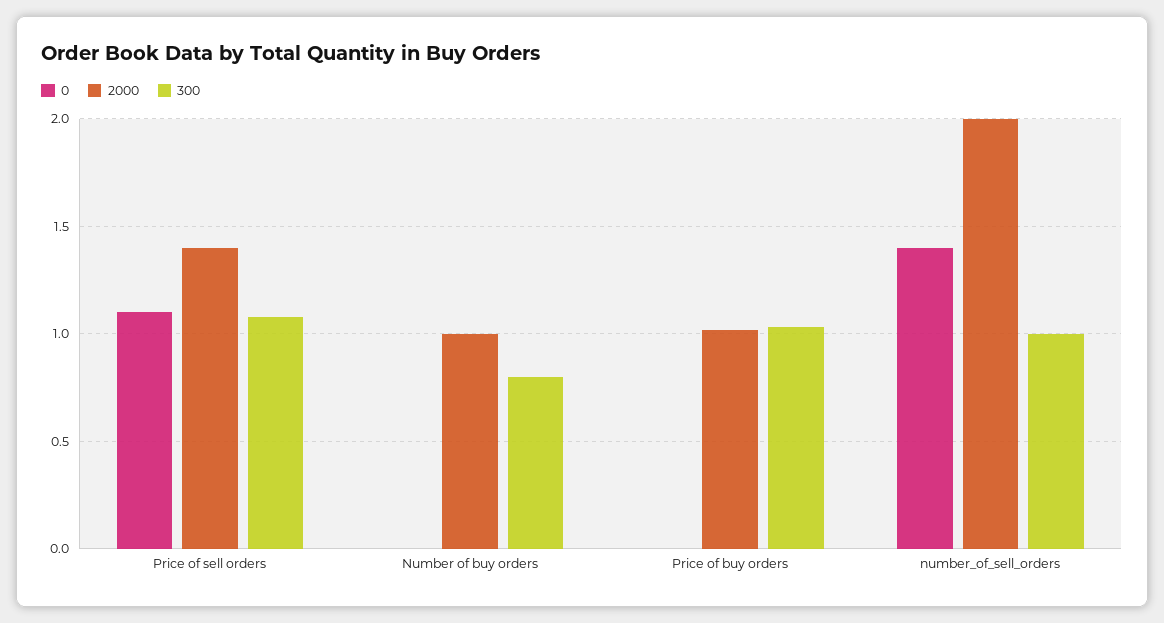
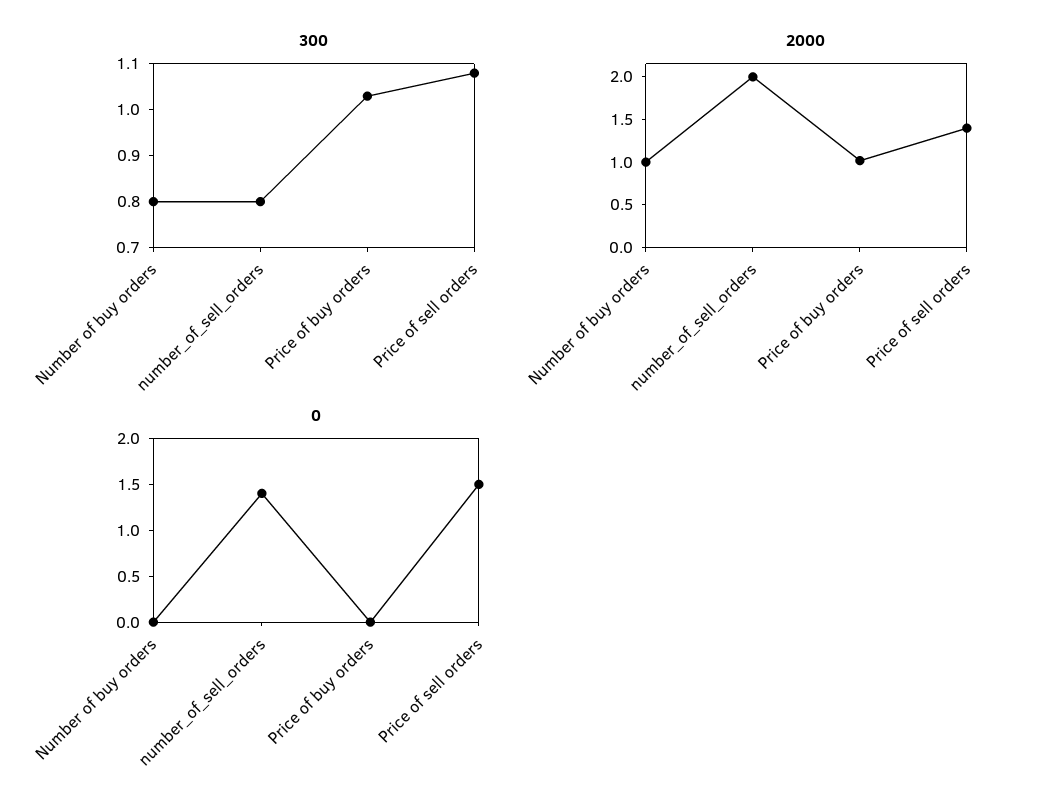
0, Price of sell orders: 1.1 -> 1.5
300, number_of_sell_orders: 1 -> 0.8

